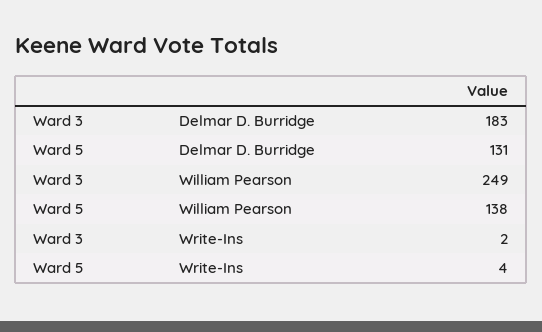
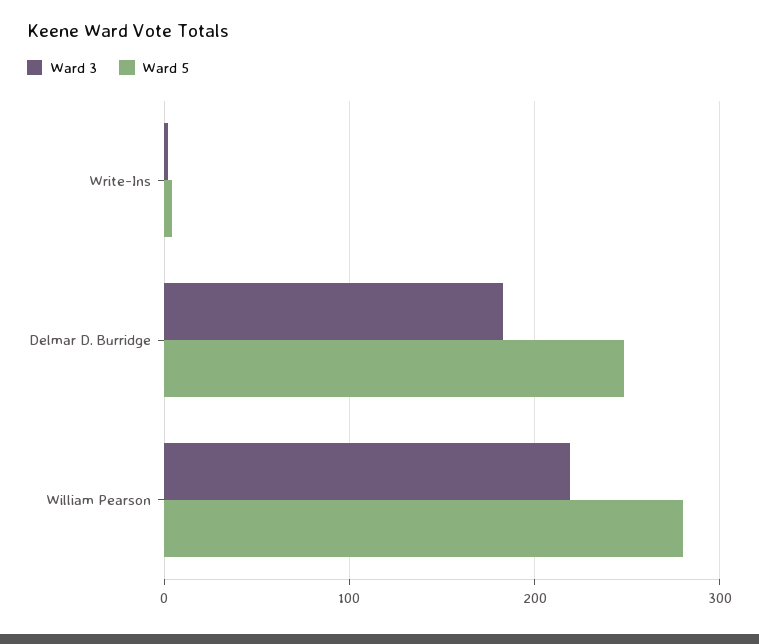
Ward 5, Delmar D. Burridge: 131 -> 250
Ward 3, William Pearson: 249 -> 220
Ward 5, William Pearson: 138 -> 280

